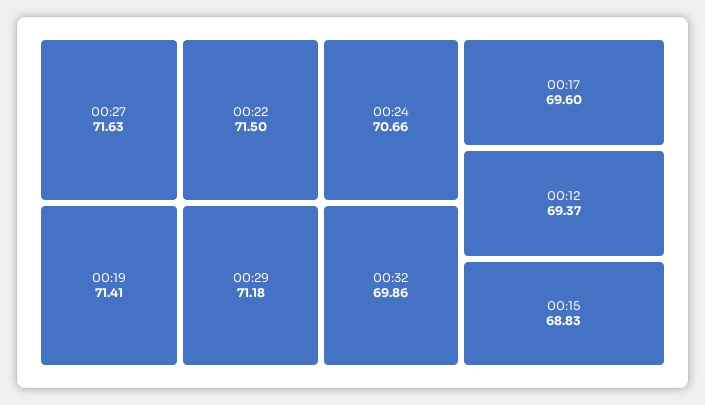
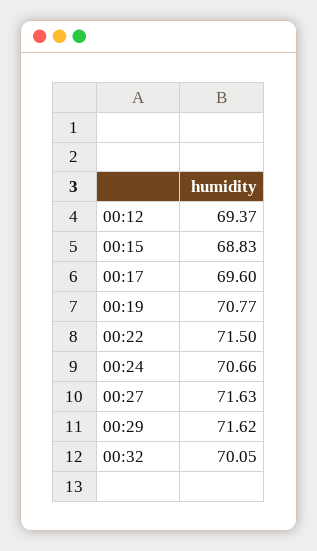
00:19: 71.41 -> 70.77
00:29: 71.18 -> 71.62
00:32: 69.86 -> 70.05

